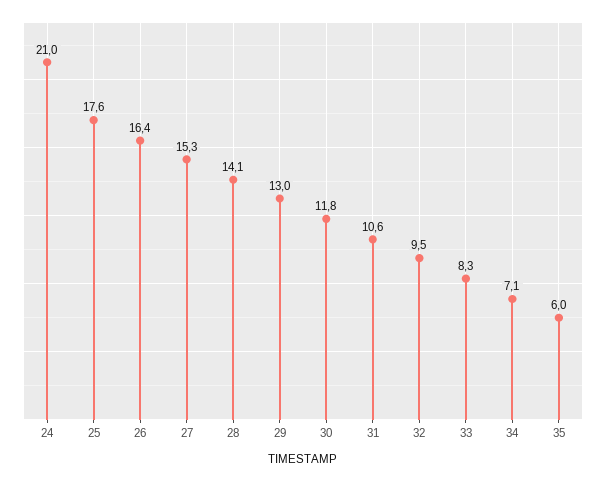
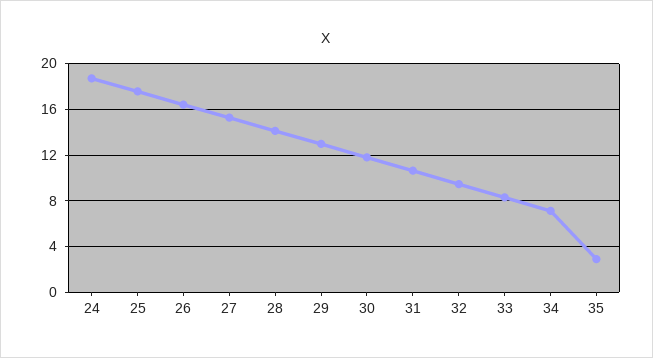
24: 21 -> 19
35: 6 -> 3

